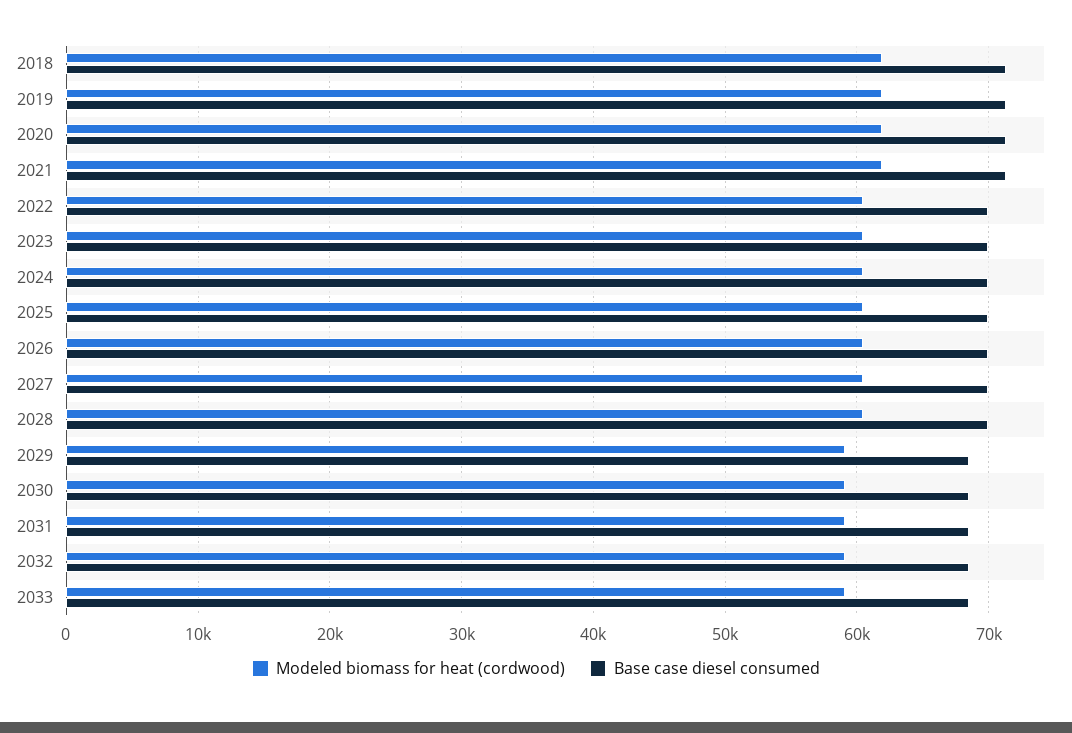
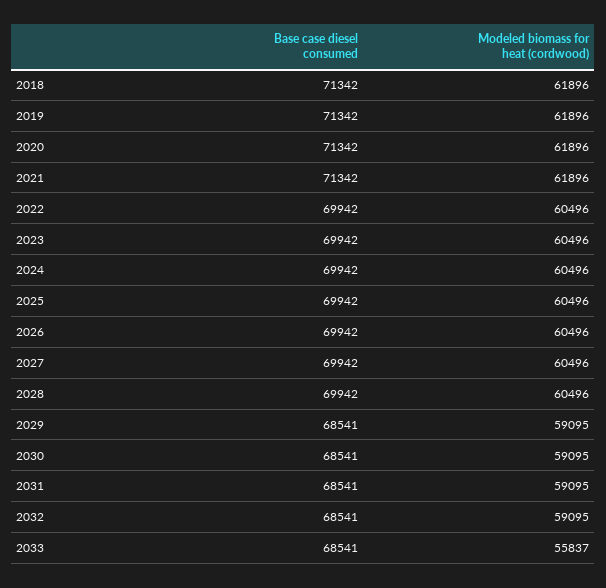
Modeled biomass for heat (cordwood), 2033: 59000 -> 55837

